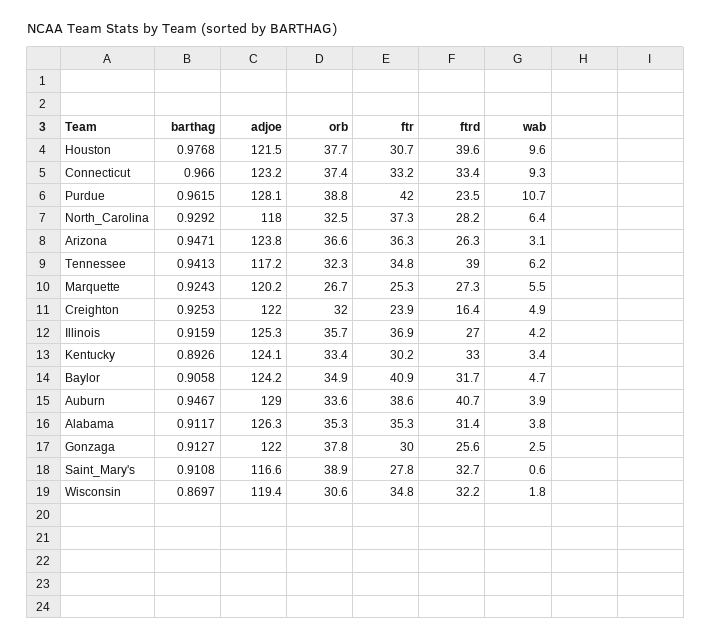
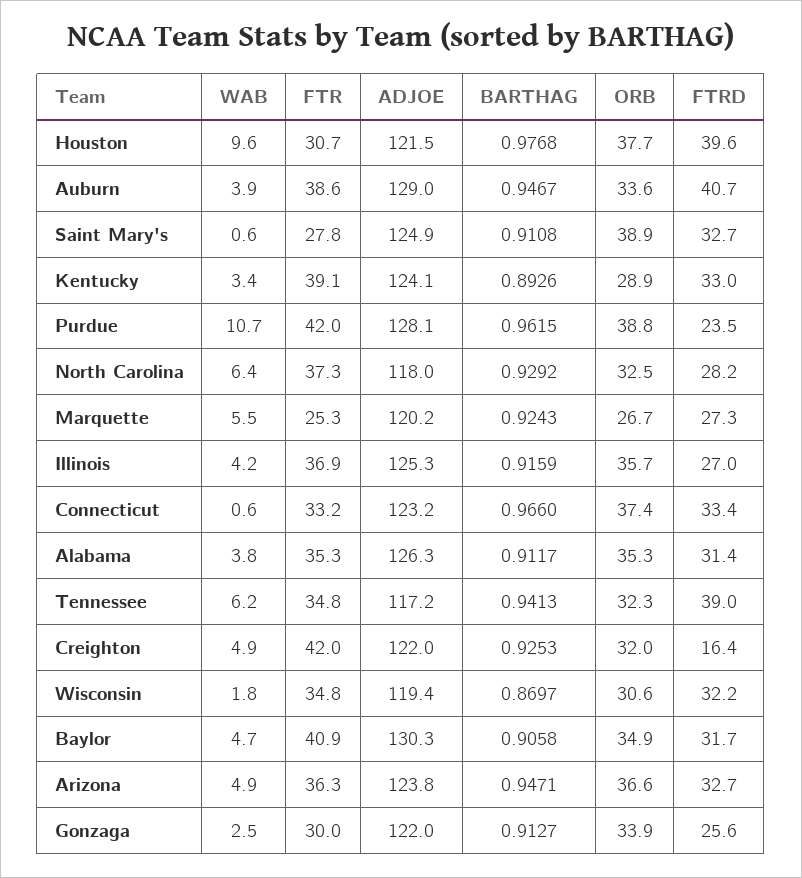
wab, Connecticut: 9.3 -> 0.6
ftrd, Arizona: 26.3 -> 32.7
wab, Arizona: 3.1 -> 4.9
ftr, Creighton: 23.9 -> 42
orb, Kentucky: 33.4 -> 28.9
ftr, Kentucky: 30.2 -> 39.1
adjoe, Baylor: 124.2 -> 130.3
orb, Gonzaga: 37.8 -> 33.9
adjoe, Saint_Mary's: 116.6 -> 124.9

